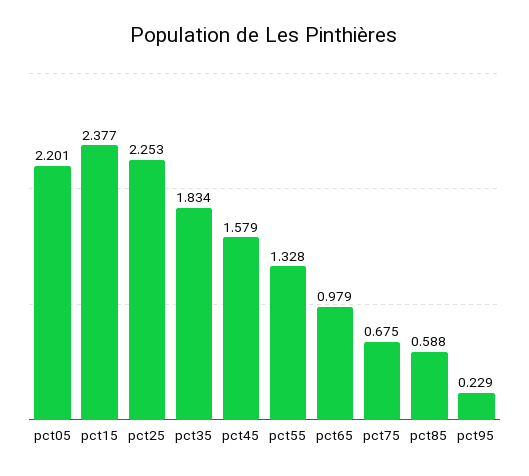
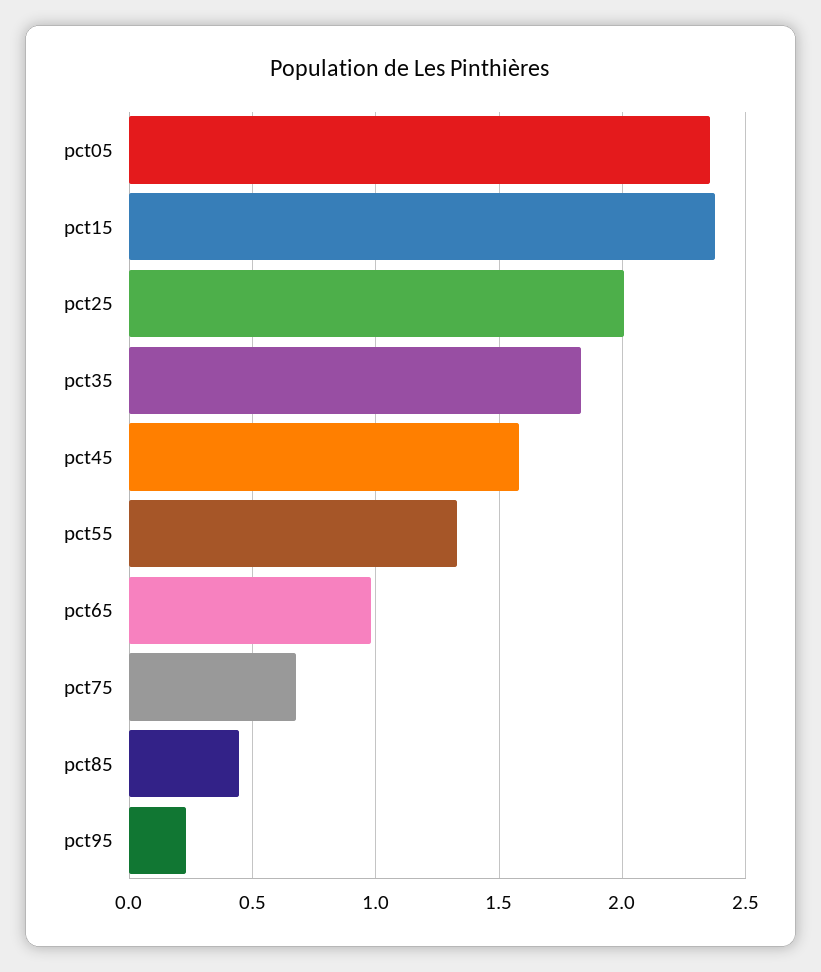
pct05: 2.201 -> 2.35
pct25: 2.253 -> 2
pct85: 0.588 -> 0.45

